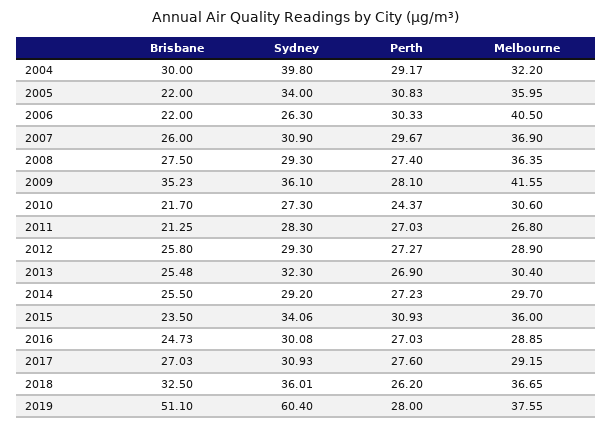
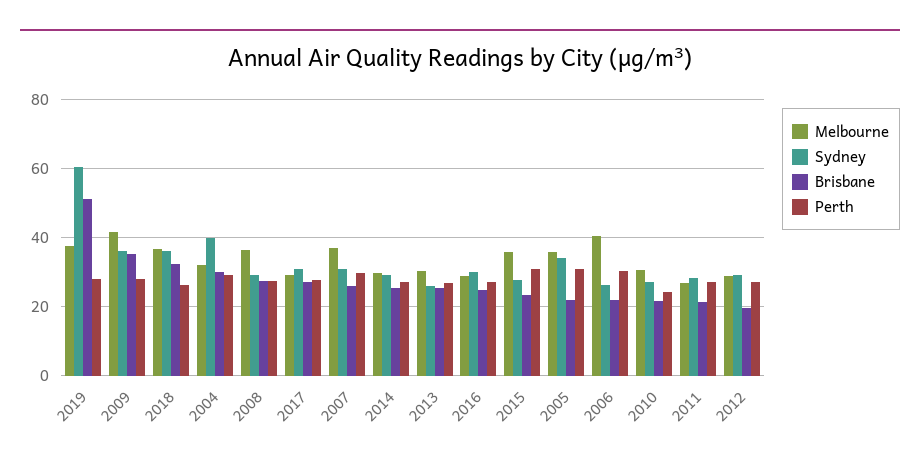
Brisbane, 2012: 25.8 -> 20
Sydney, 2013: 32.3 -> 26
Sydney, 2015: 34.06 -> 28

